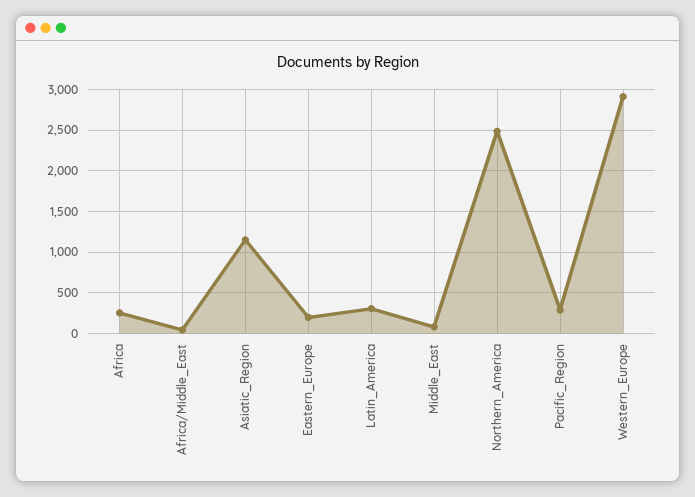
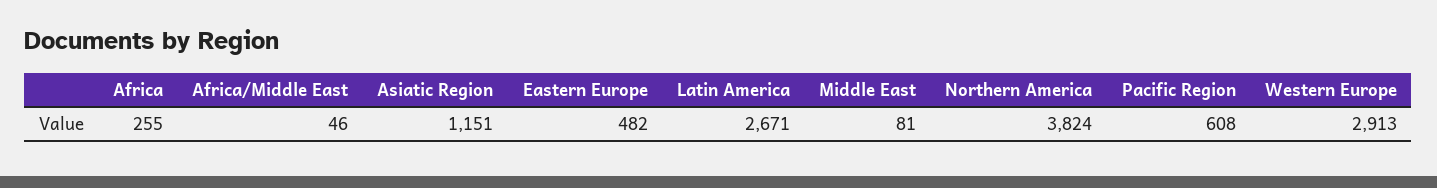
Eastern_Europe: 200 -> 482
Latin_America: 300 -> 2671
Northern_America: 2500 -> 3824
Pacific_Region: 300 -> 608

